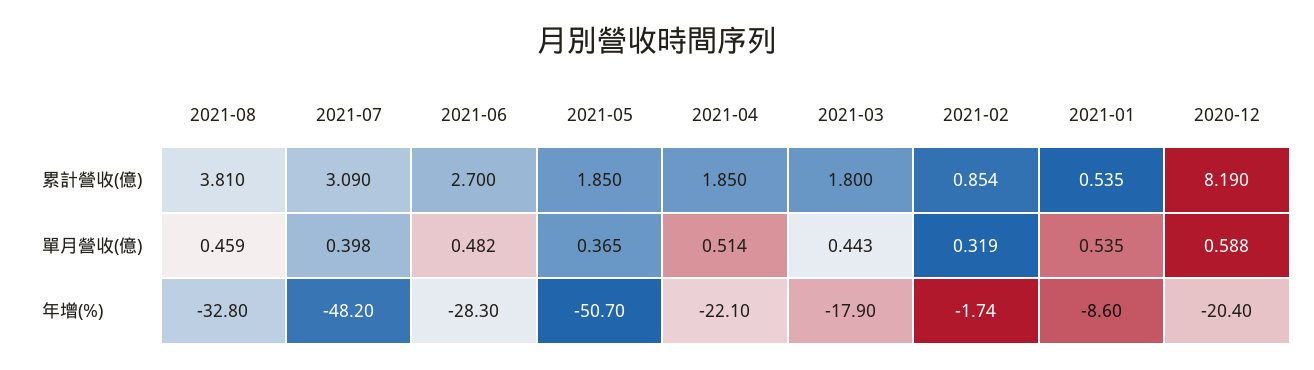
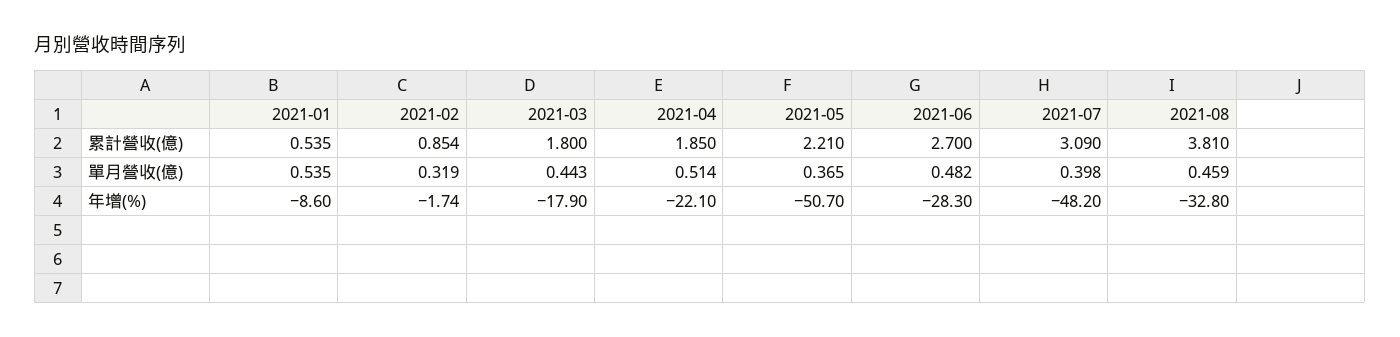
2021-05, 累計營收(億): 1.85 -> 2.21
2020-12, 累計營收(億): 8.19 -> none
2020-12, 單月營收(億): 0.588 -> none
2020-12, 年增(%): -20.4 -> none

